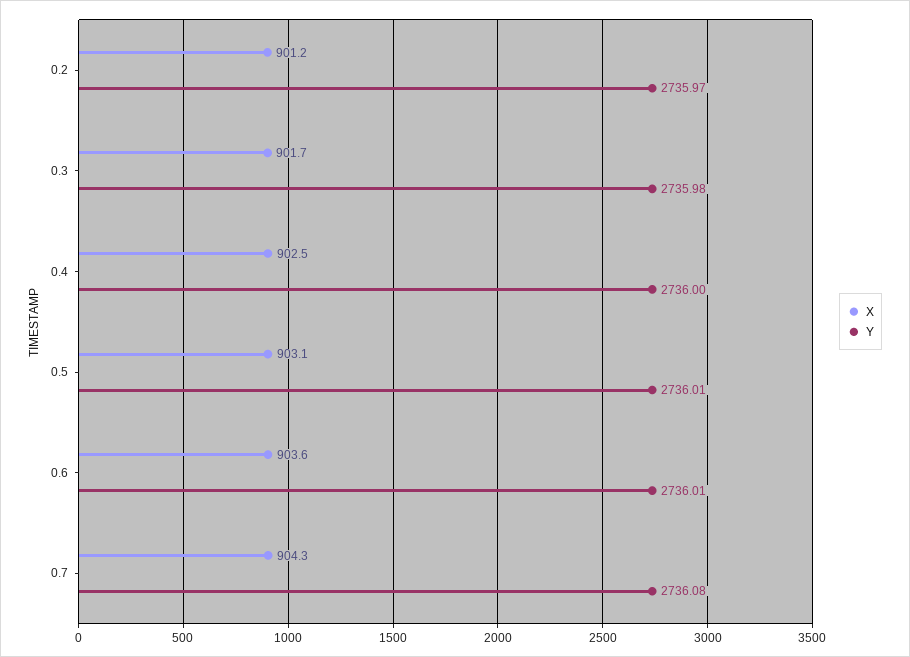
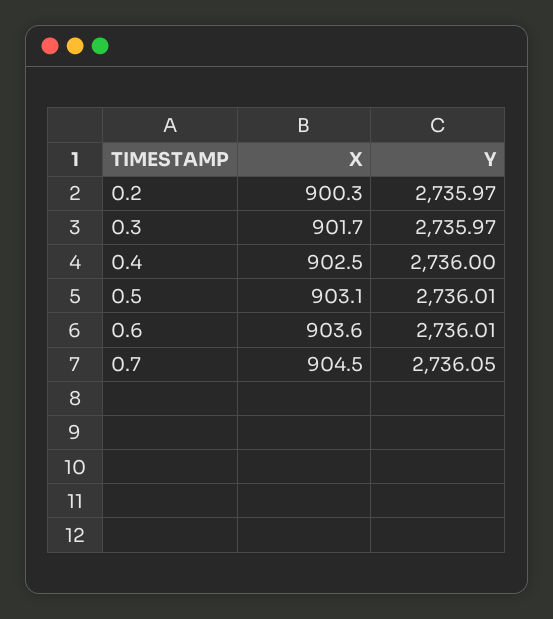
X, 0.2: 901.2 -> 900.3
Y, 0.3: 2735.98 -> 2735.97
X, 0.7: 904.3 -> 904.5
Y, 0.7: 2736.08 -> 2736.05

